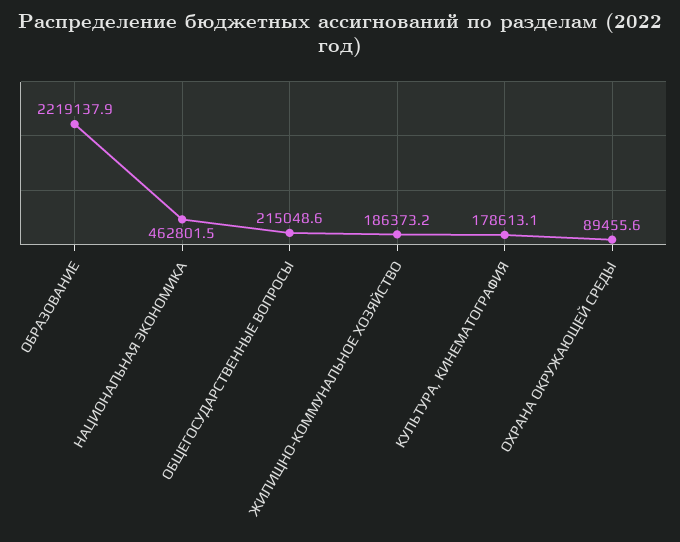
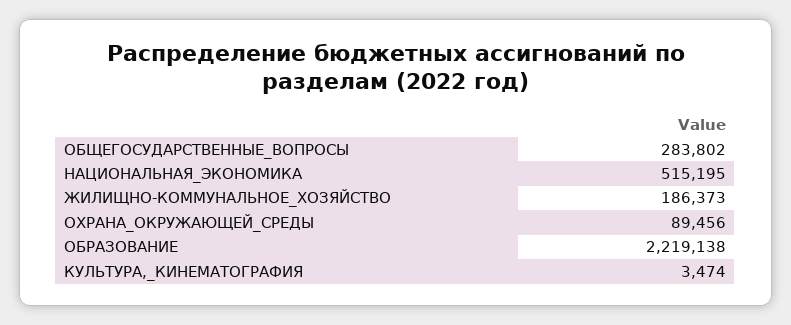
НАЦИОНАЛЬНАЯ ЭКОНОМИКА: 462801.5 -> 515195
ОБЩЕГОСУДАРСТВЕННЫЕ ВОПРОСЫ: 215048.6 -> 283802
КУЛЬТУРА, КИНЕМАТОГРАФИЯ: 178613.1 -> 3474

